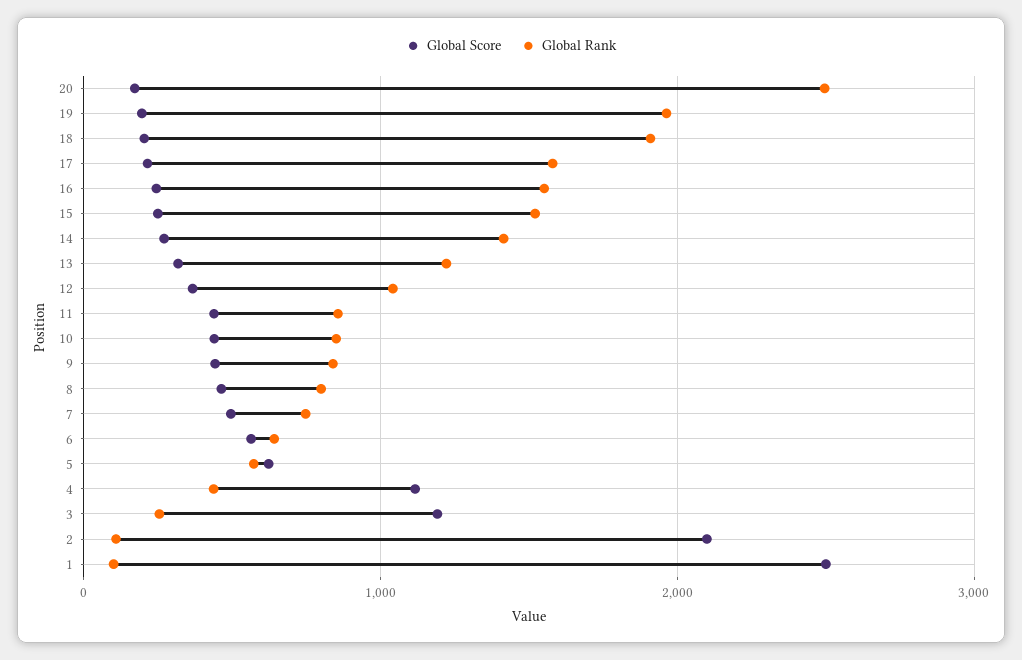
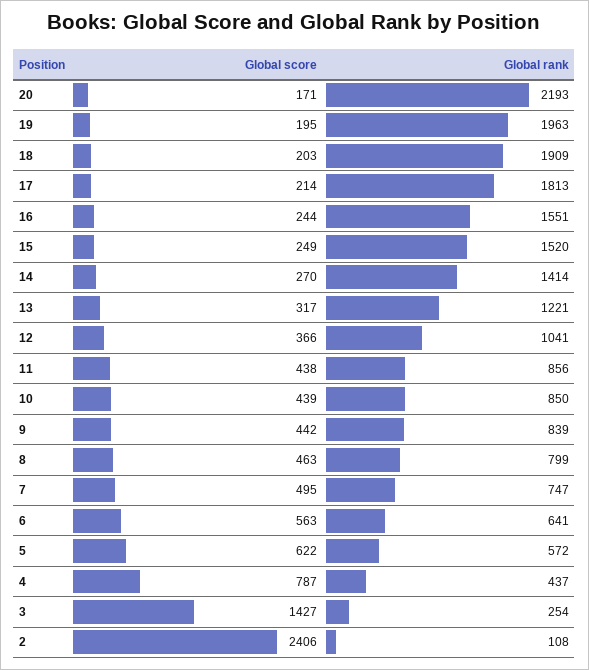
Global Rank, 20: 2500 -> 2193
Global Rank, 17: 1600 -> 1813
Global Score, 4: 1100 -> 787
Global Score, 3: 1200 -> 1427
Global Score, 2: 2100 -> 2406
Global Score, 1: 2500 -> none
Global Rank, 1: 100 -> none

